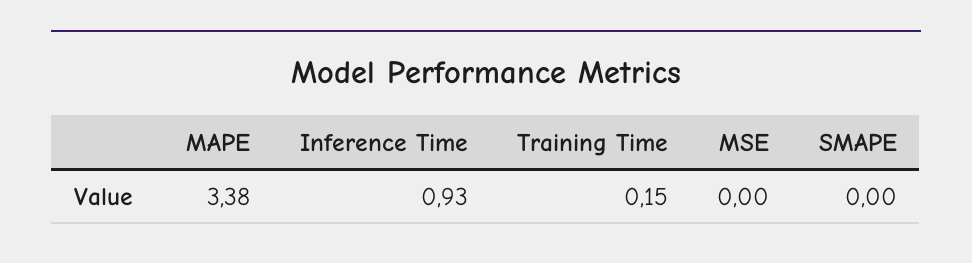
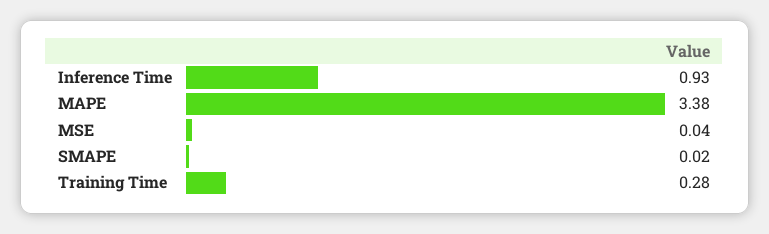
Training Time: 0.15 -> 0.28
MSE: 0 -> 0.04
SMAPE: 0 -> 0.02

